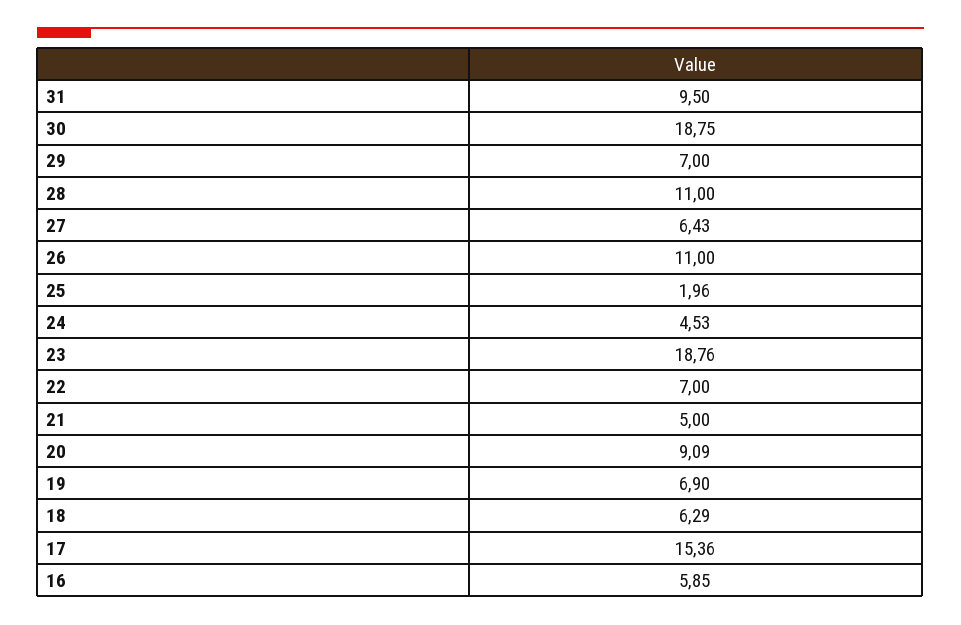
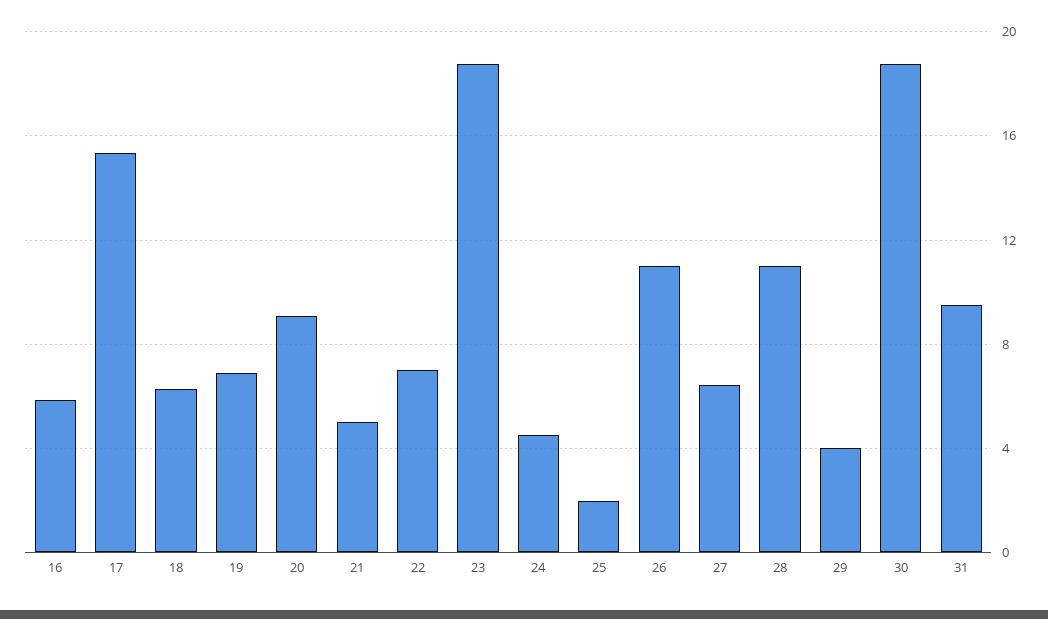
29: 7 -> 4

